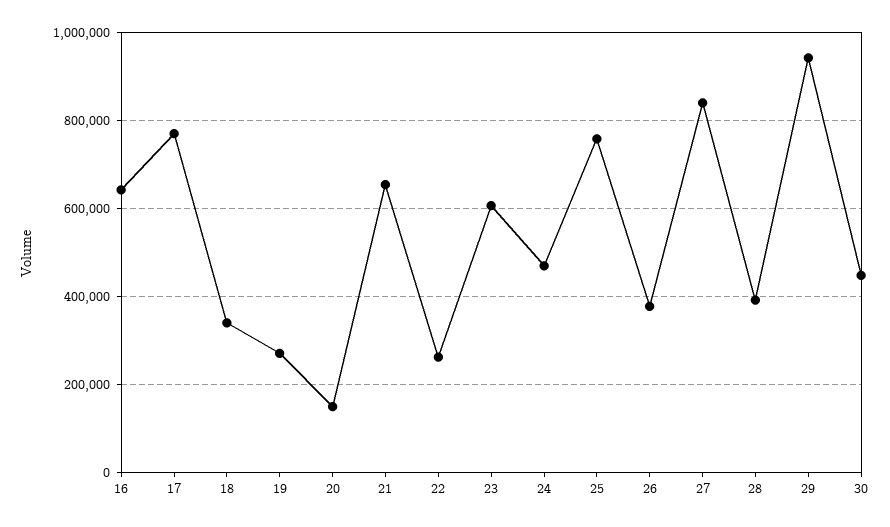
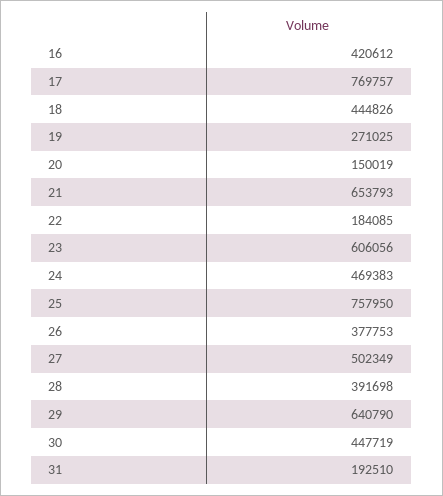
16: 640000 -> 420612
18: 340000 -> 444826
22: 260000 -> 184085
27: 840000 -> 502349
29: 940000 -> 640790
31: none -> 192510

